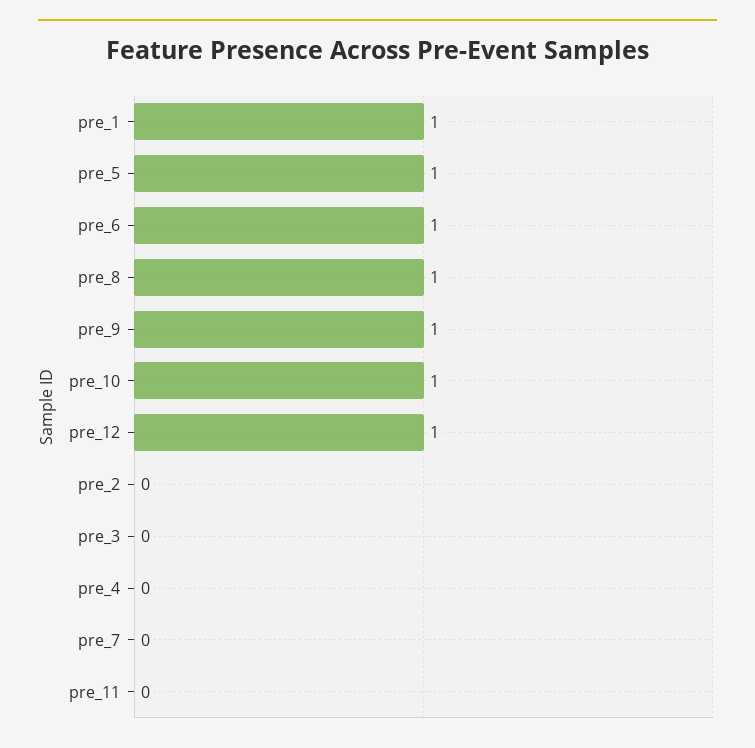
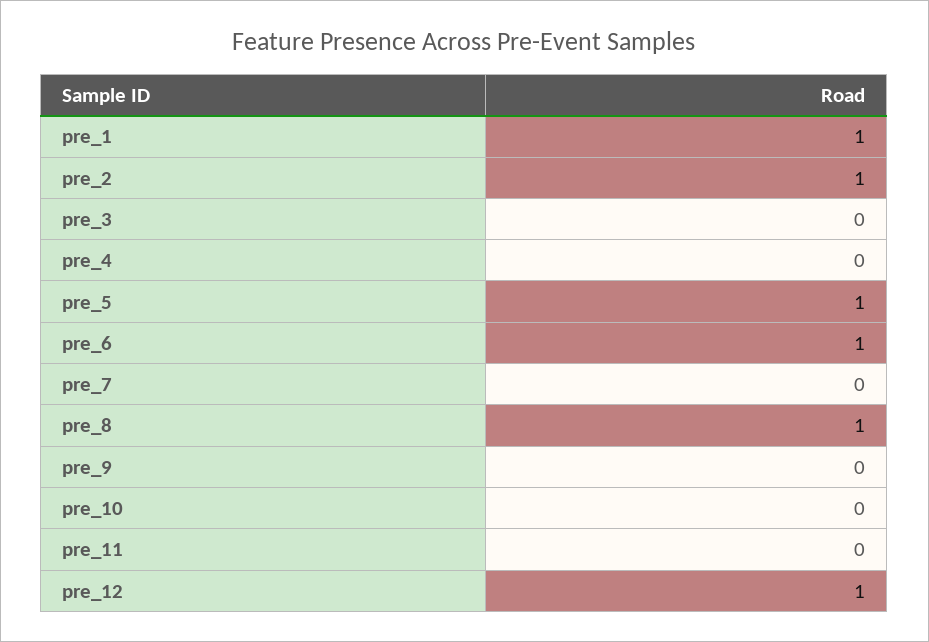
pre_9: 1 -> 0
pre_10: 1 -> 0
pre_2: 0 -> 1

